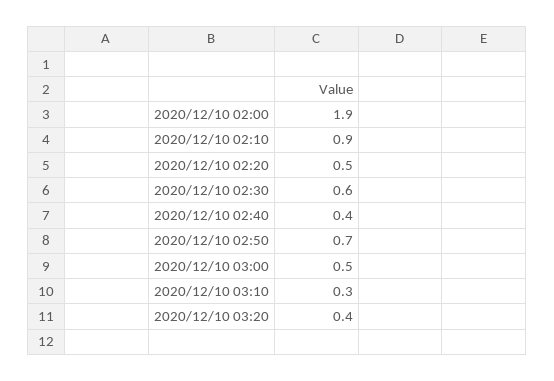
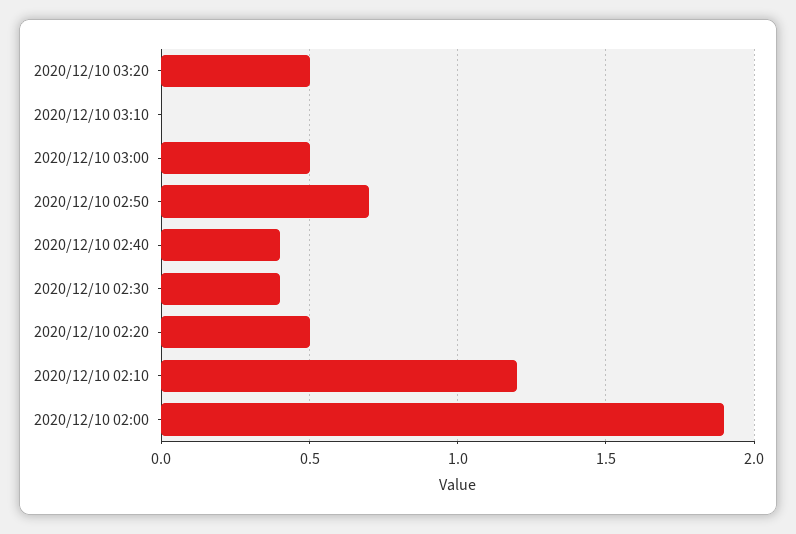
2020/12/10 02:10: 0.9 -> 1.2
2020/12/10 02:30: 0.6 -> 0.4
2020/12/10 03:10: 0.3 -> 0
2020/12/10 03:20: 0.4 -> 0.5

